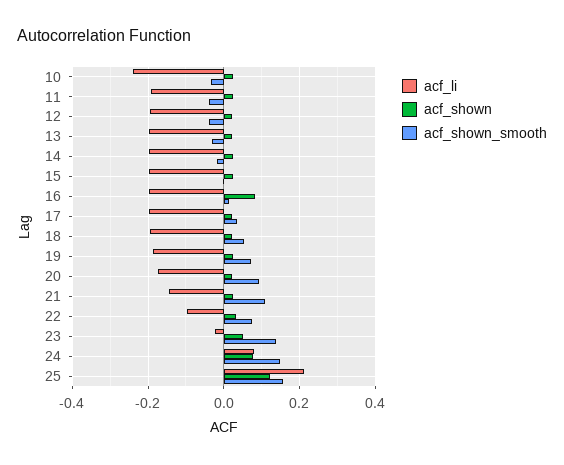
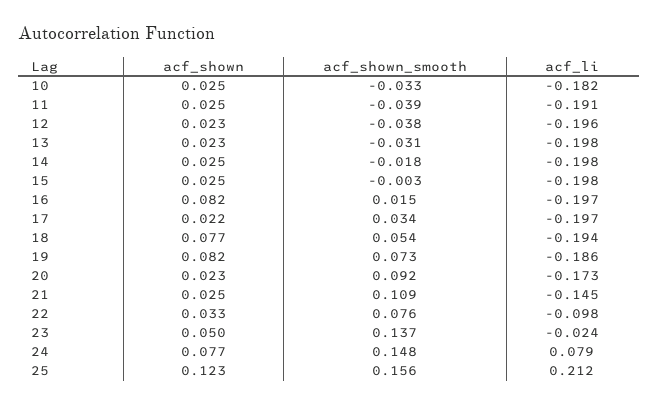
acf_li, 10: -0.24 -> -0.182
acf_shown, 18: 0.02 -> 0.077
acf_shown, 19: 0.02 -> 0.082

